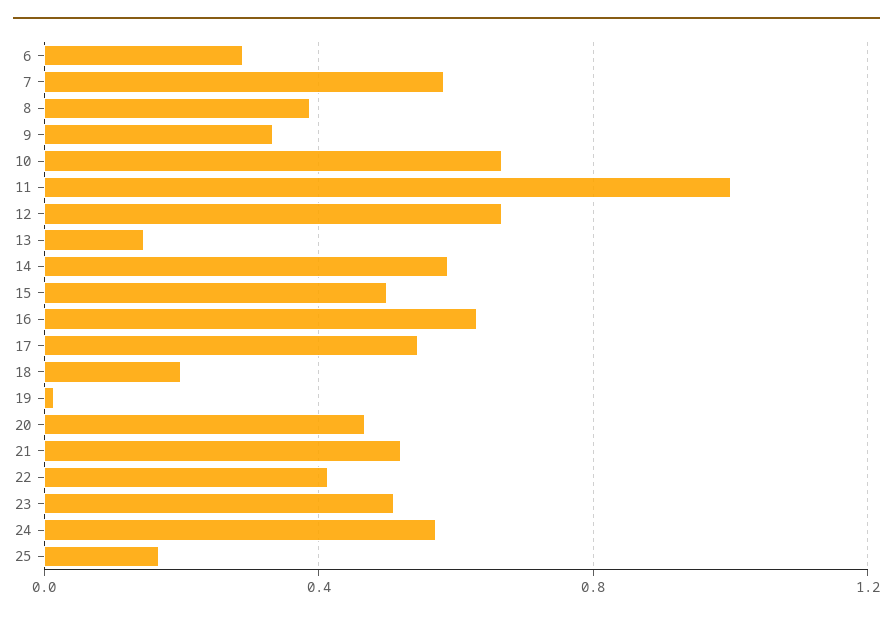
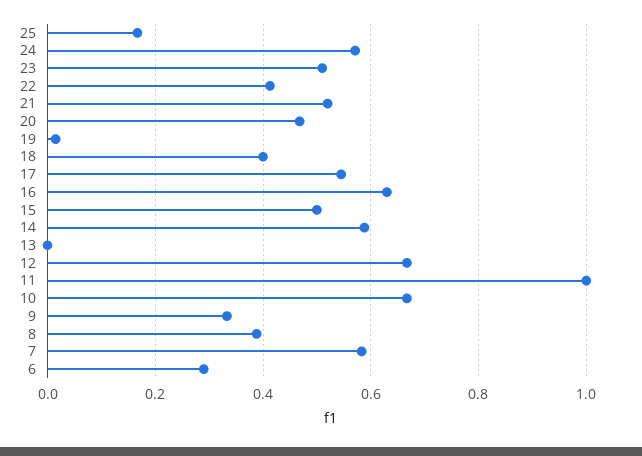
13: 0.15 -> 0
18: 0.2 -> 0.4

